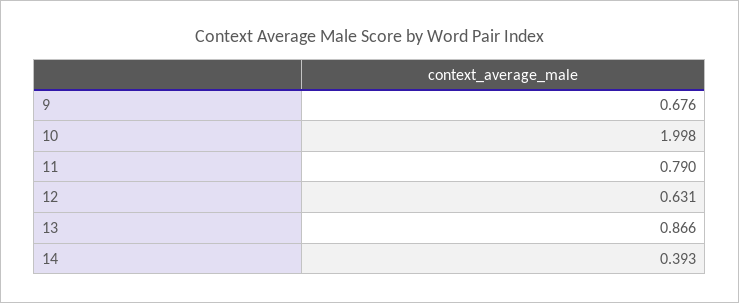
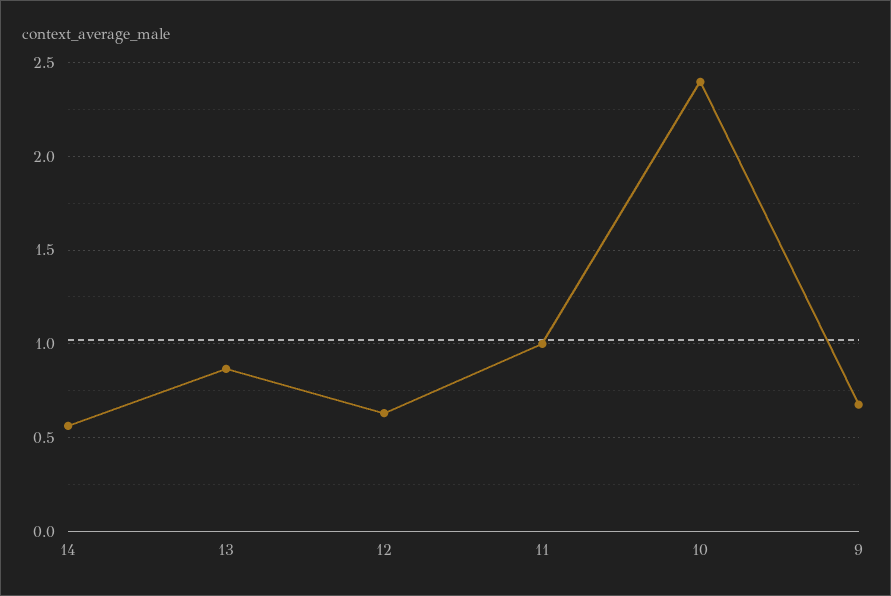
10: 1.998 -> 2.4
11: 0.79 -> 1
14: 0.393 -> 0.55

